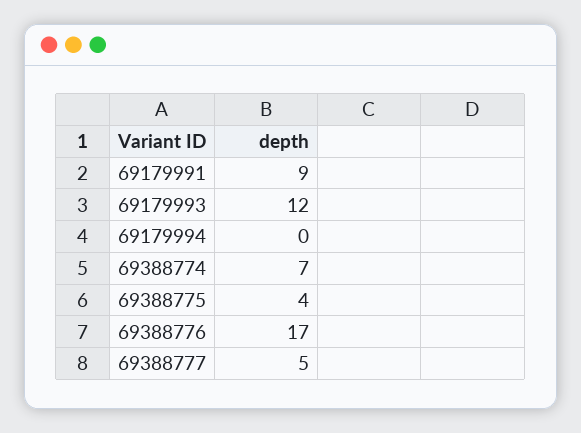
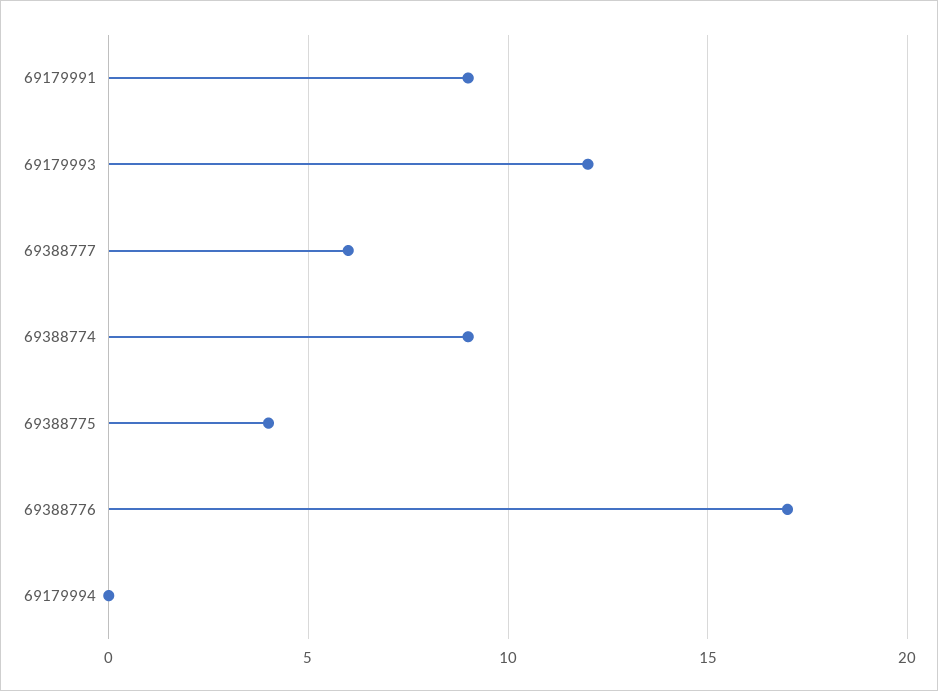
69388774: 7 -> 9
69388777: 5 -> 6

